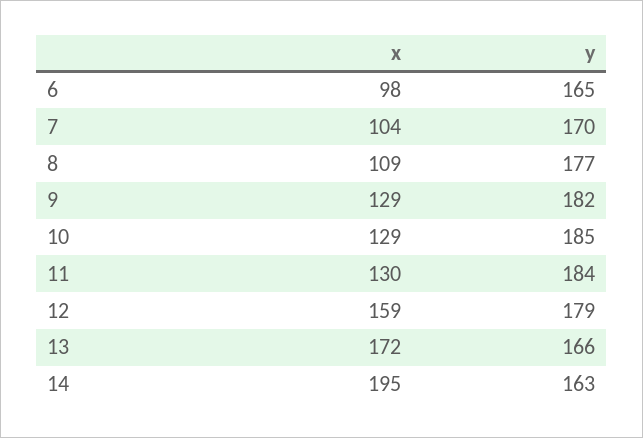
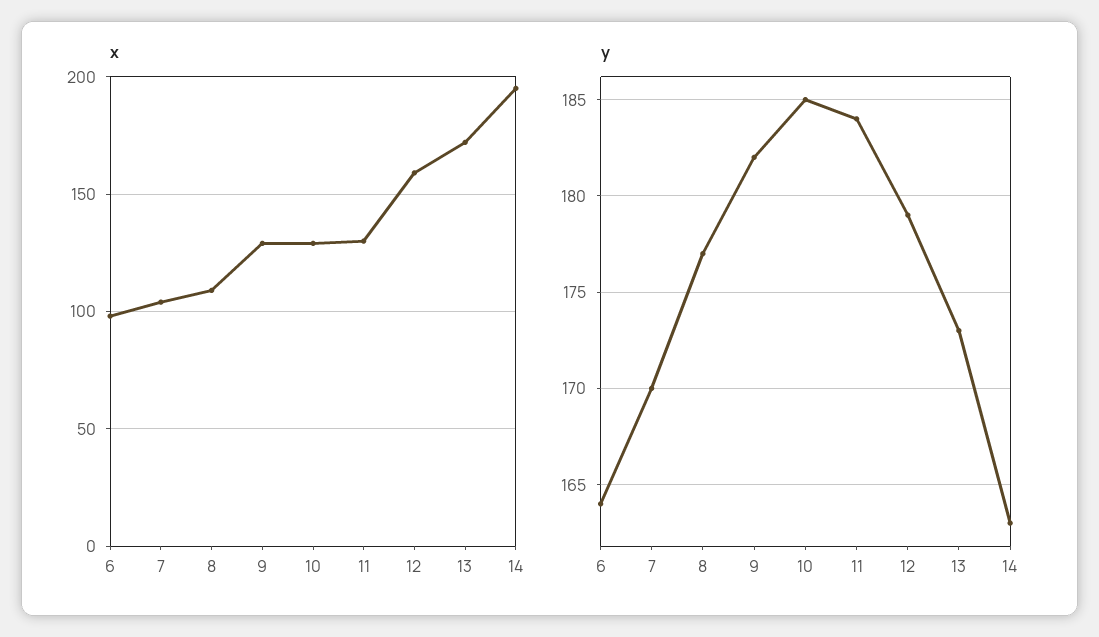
y, 6: 165 -> 164
y, 13: 166 -> 173

